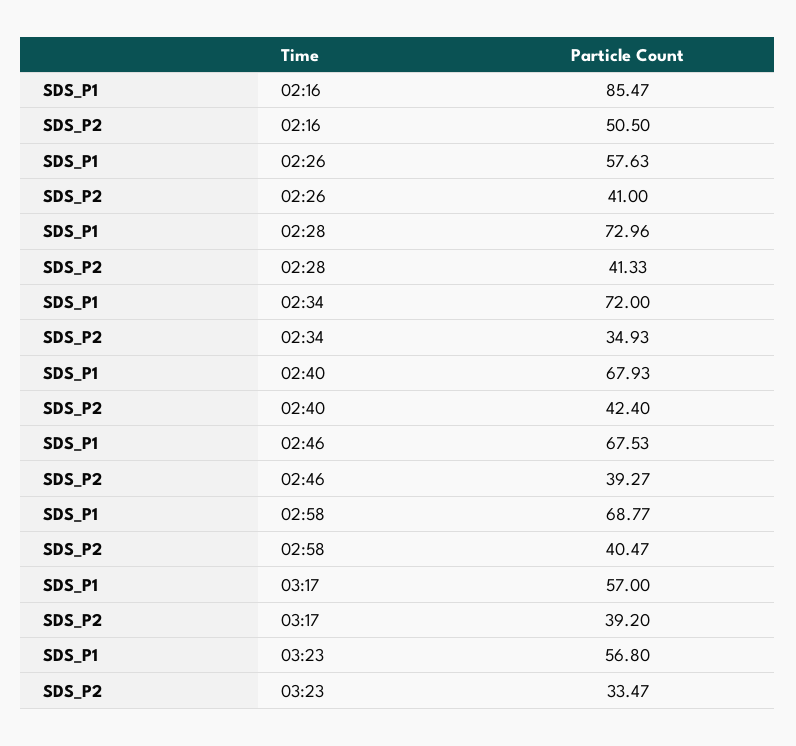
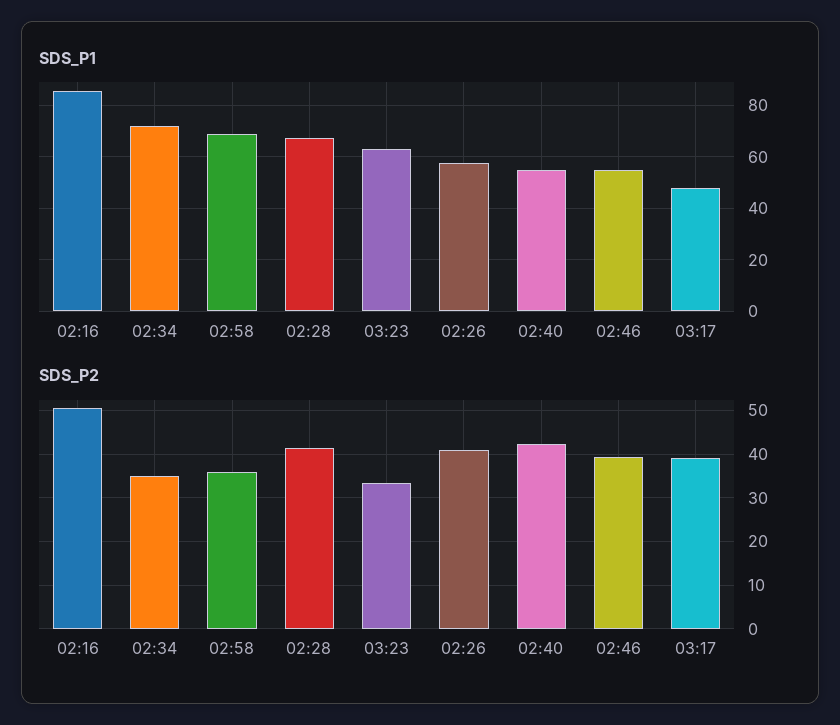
SDS_P1, 02:28: 72.96 -> 67.5
SDS_P1, 02:40: 67.93 -> 55
SDS_P1, 02:46: 67.53 -> 55
SDS_P2, 02:58: 40.47 -> 36
SDS_P1, 03:17: 57 -> 47.5
SDS_P1, 03:23: 56.8 -> 62.5

